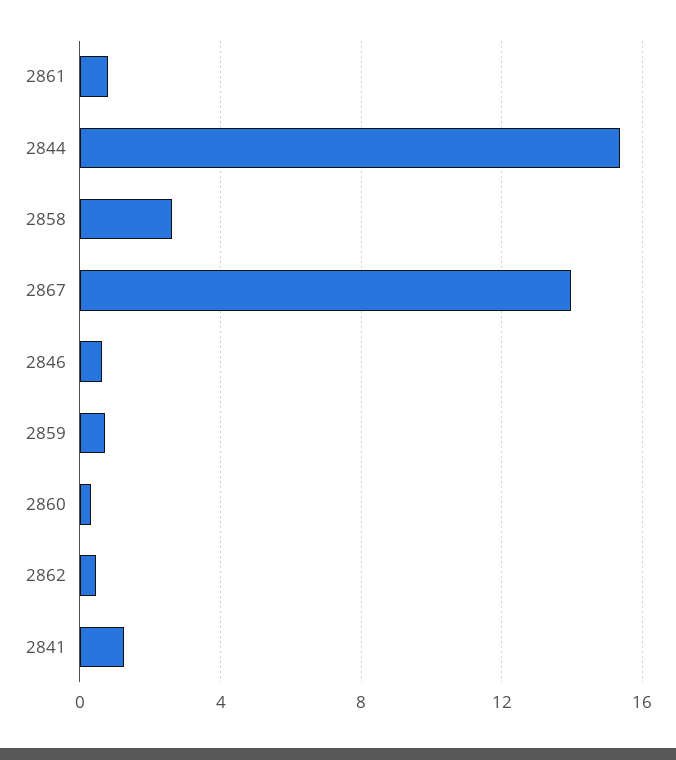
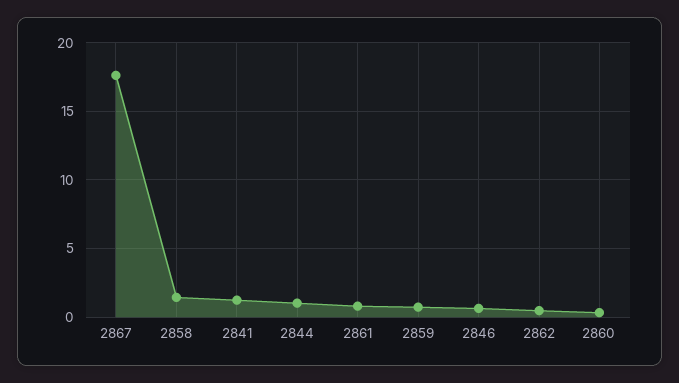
2844: 15.5 -> 1
2858: 2.5 -> 1.5
2867: 14 -> 17.5

